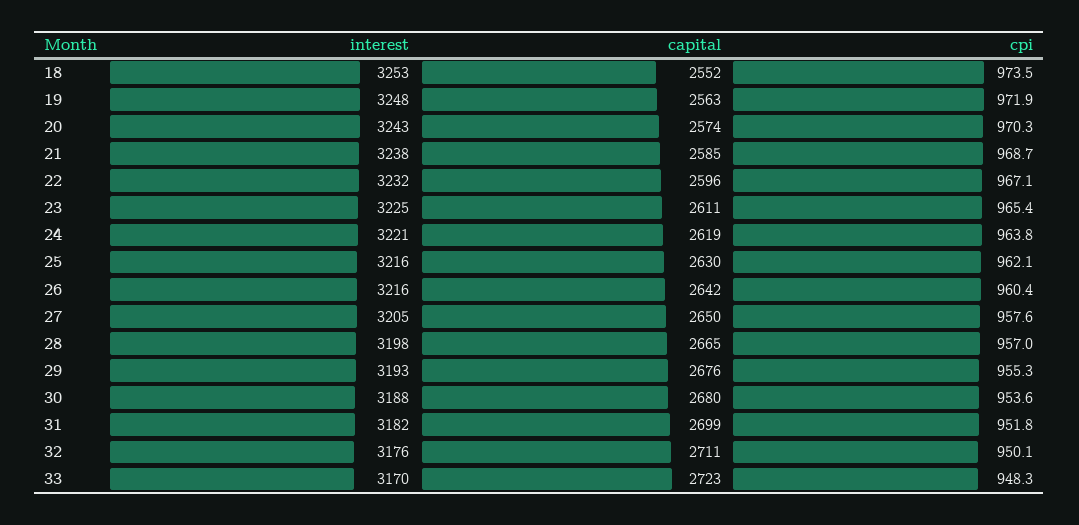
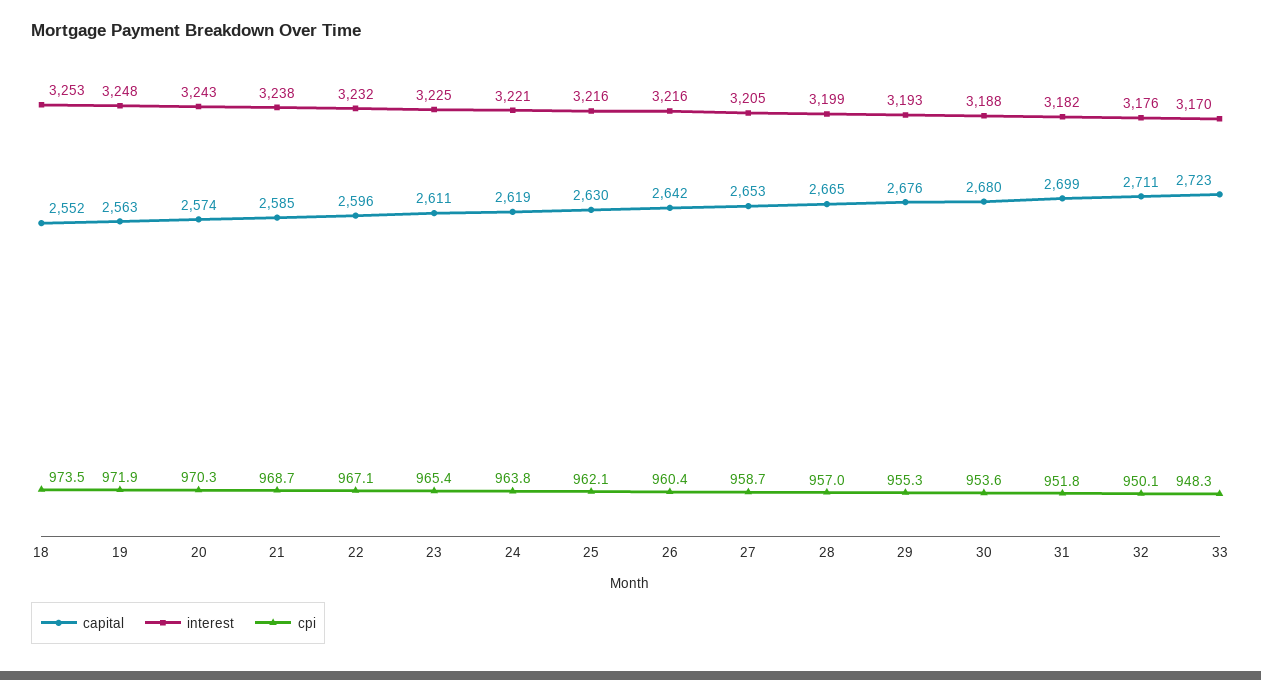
capital, 27: 2650 -> 2653
cpi, 27: 957.6 -> 958.7
interest, 28: 3198 -> 3199

